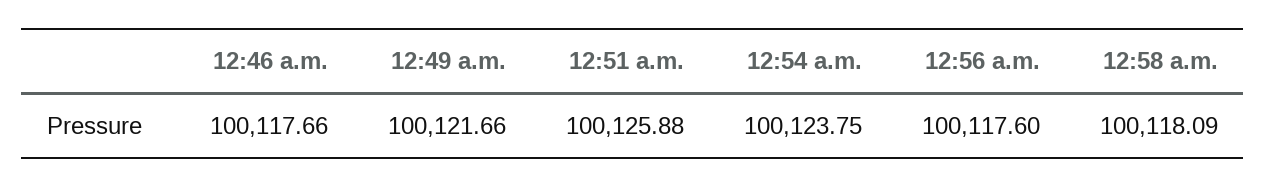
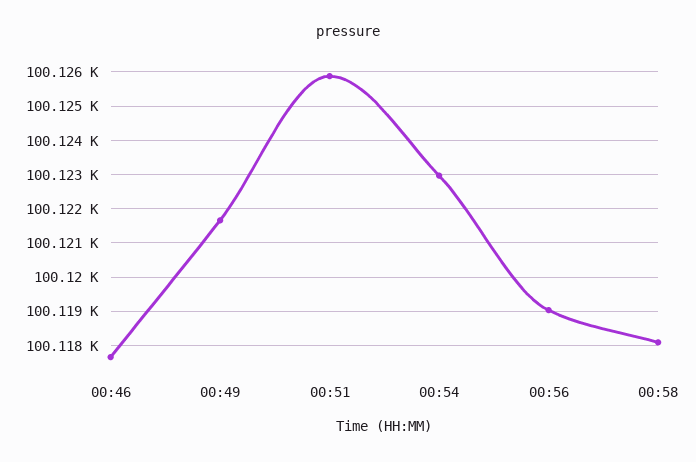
12:54 a.m.: 100123.75 -> 100123
12:56 a.m.: 100117.6 -> 100119

